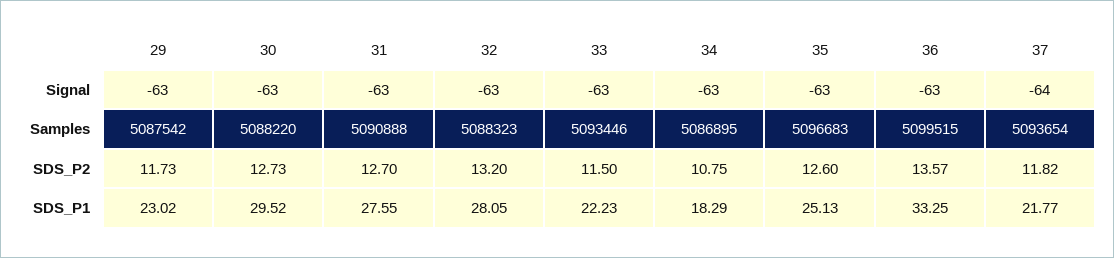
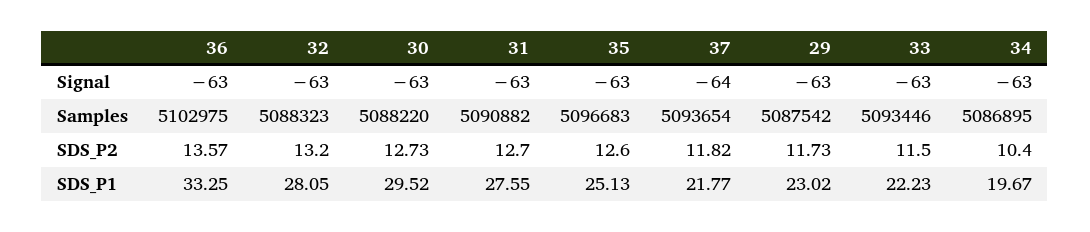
31, Samples: 5090888 -> 5090882
36, Samples: 5099515 -> 5102975
34, SDS_P2: 10.75 -> 10.4
34, SDS_P1: 18.29 -> 19.67

